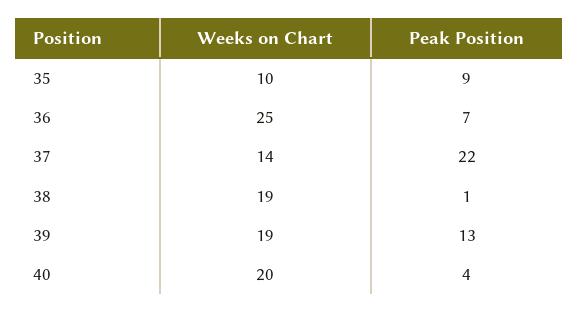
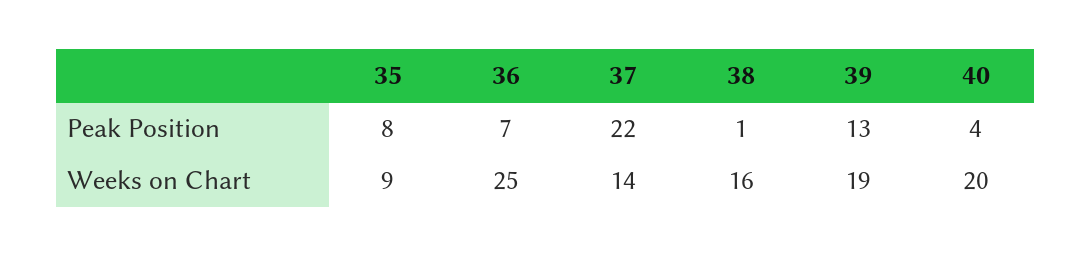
Weeks on Chart, 35: 10 -> 9
Peak Position, 35: 9 -> 8
Weeks on Chart, 38: 19 -> 16

